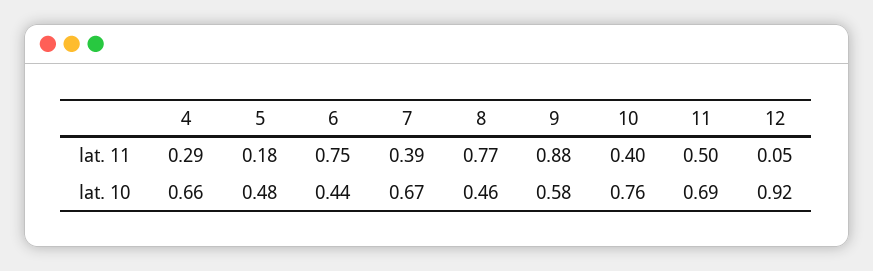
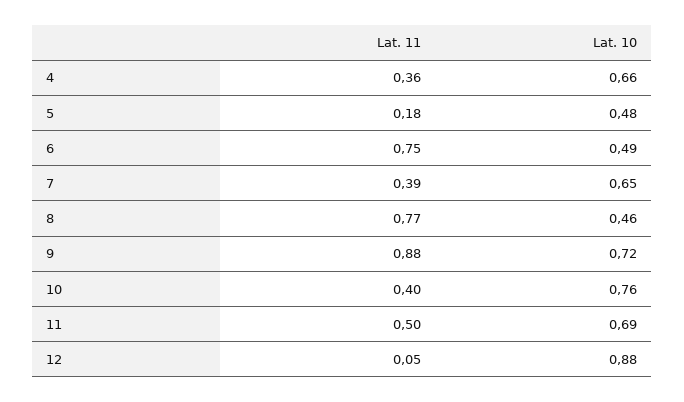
4, lat. 11: 0.29 -> 0.36
6, lat. 10: 0.44 -> 0.49
7, lat. 10: 0.67 -> 0.65
9, lat. 10: 0.58 -> 0.72
12, lat. 10: 0.92 -> 0.88

